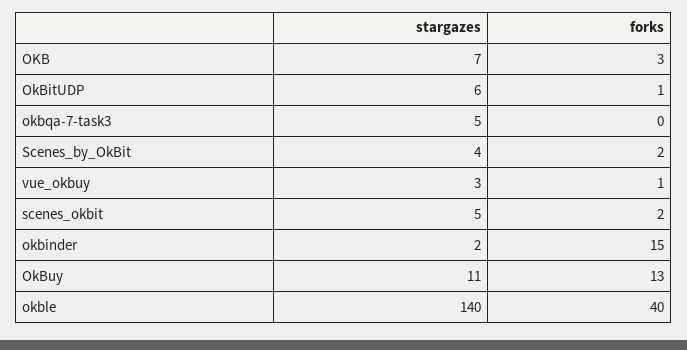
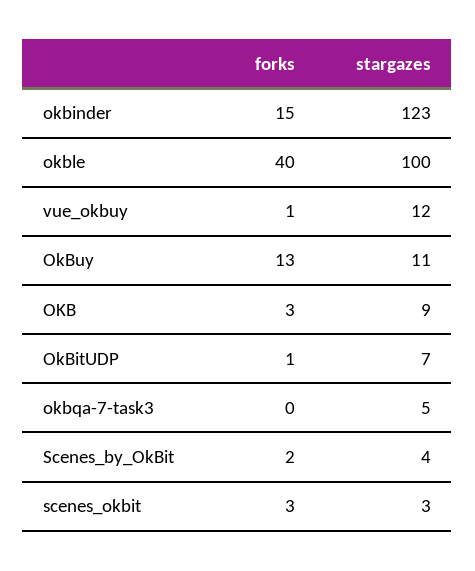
stargazes, OKB: 7 -> 9
stargazes, OkBitUDP: 6 -> 7
stargazes, vue_okbuy: 3 -> 12
stargazes, scenes_okbit: 5 -> 3
forks, scenes_okbit: 2 -> 3
stargazes, okbinder: 2 -> 123
stargazes, okble: 140 -> 100

